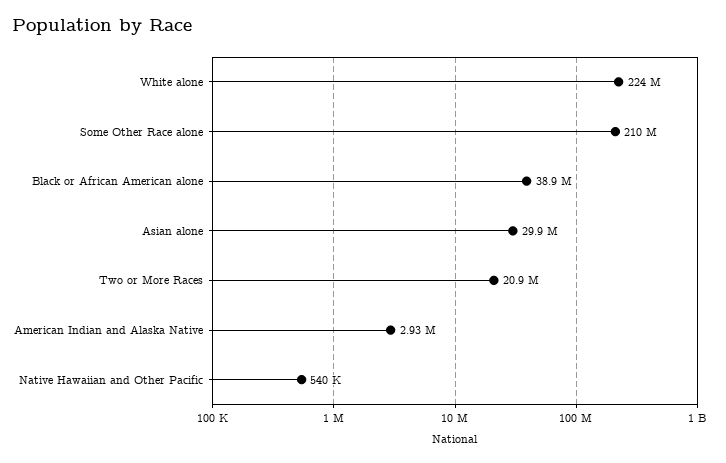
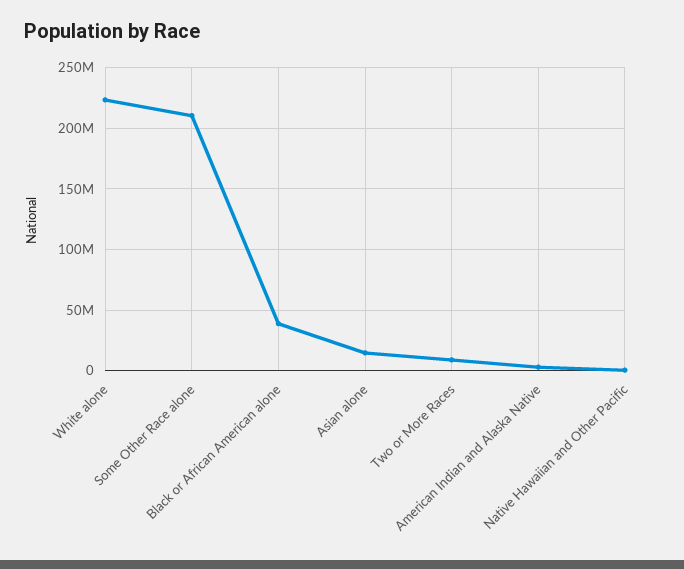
Asian alone: 29900000 -> 15000000
Two or More Races: 20900000 -> 10000000

